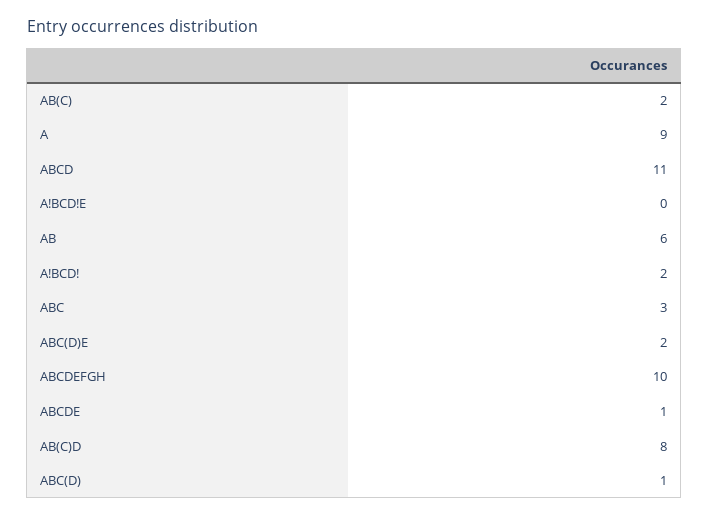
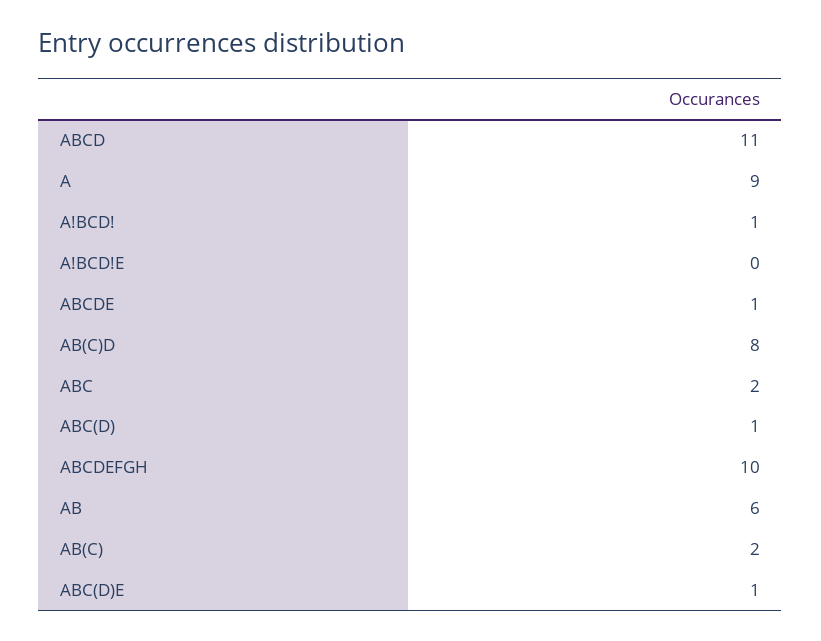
A!BCD!: 2 -> 1
ABC: 3 -> 2
ABC(D)E: 2 -> 1

